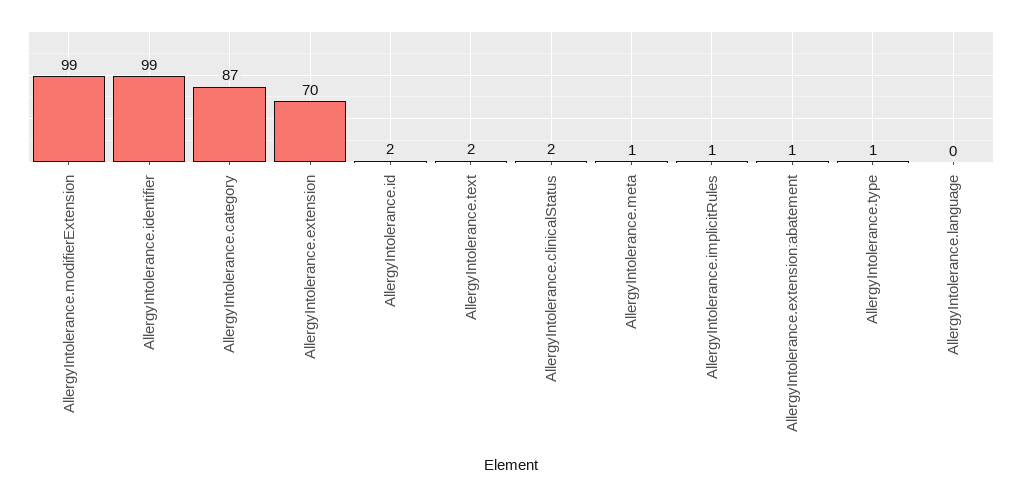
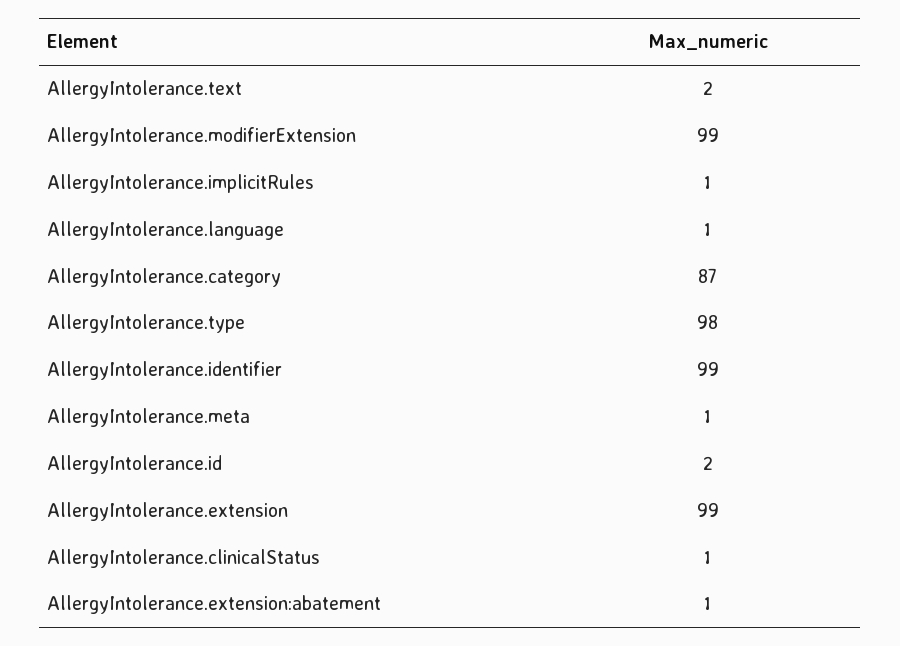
AllergyIntolerance.extension: 70 -> 99
AllergyIntolerance.clinicalStatus: 2 -> 1
AllergyIntolerance.type: 1 -> 98
AllergyIntolerance.language: 0 -> 1

